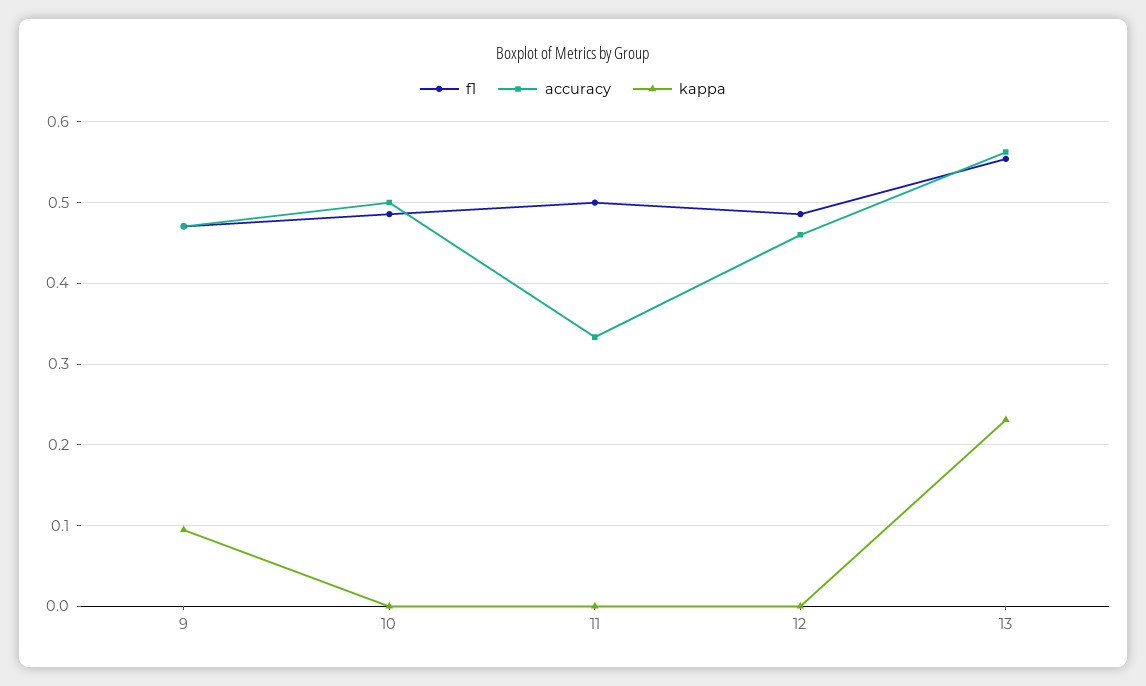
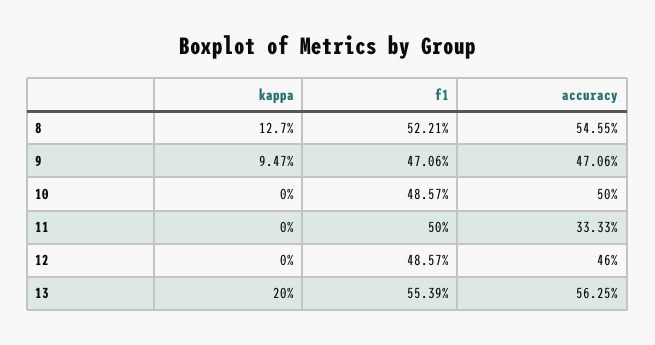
kappa, 13: 0.23 -> 0.2
kappa, 8: none -> 0.127
f1, 8: none -> 0.5221
accuracy, 8: none -> 0.5455

